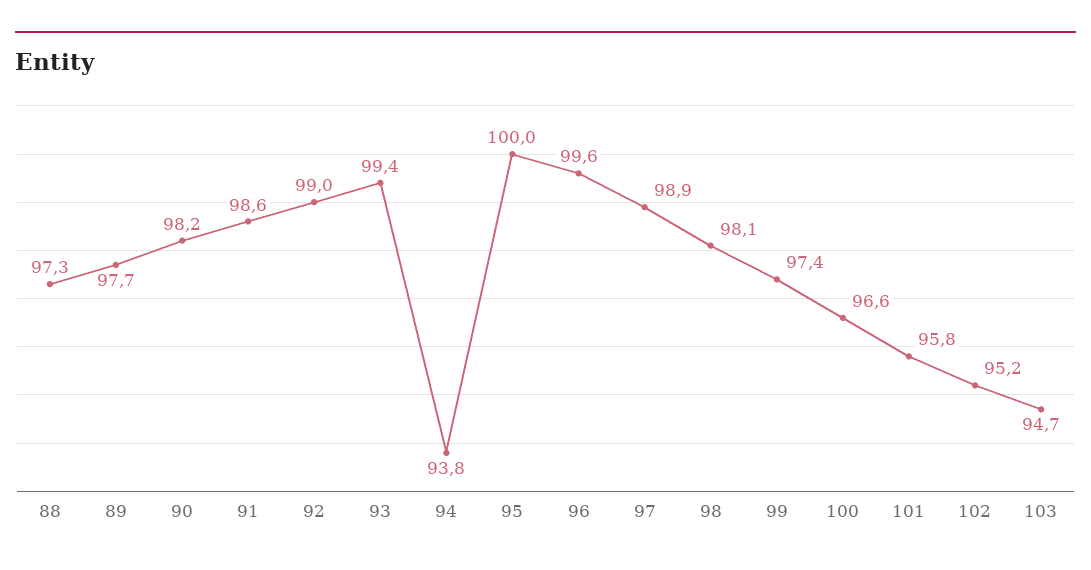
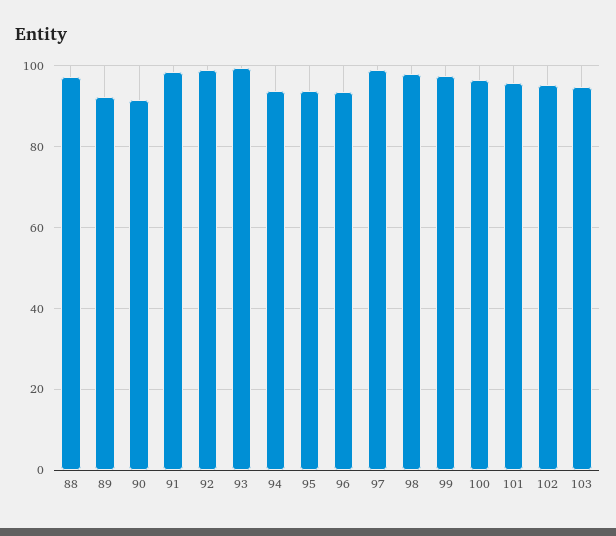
89: 97.7 -> 92
90: 98.2 -> 92
95: 100 -> 94
96: 99.6 -> 94

